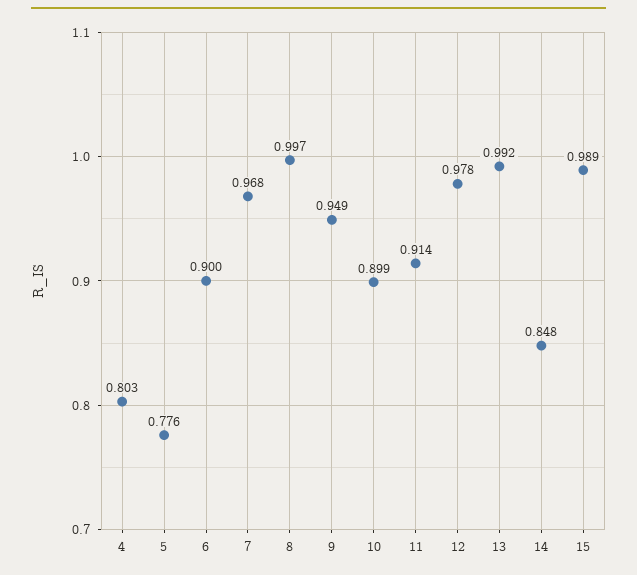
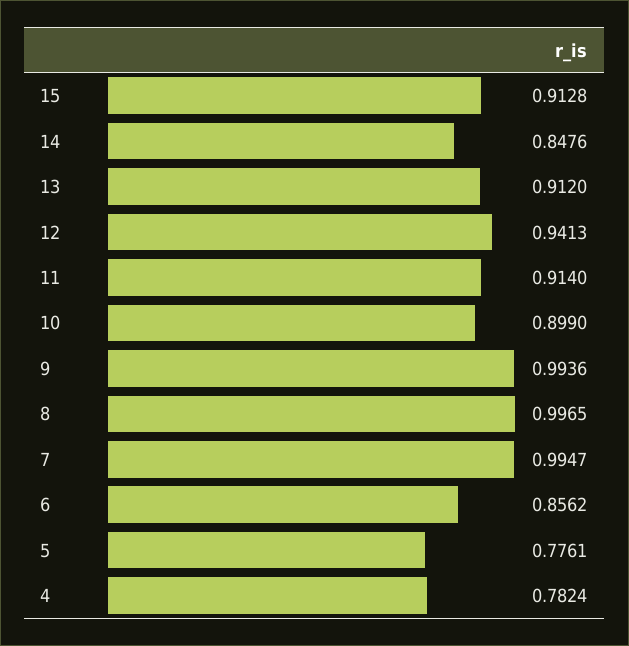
4: 0.803 -> 0.7824
6: 0.9 -> 0.8562
7: 0.968 -> 0.9947
9: 0.949 -> 0.9936
12: 0.978 -> 0.9413
13: 0.992 -> 0.912
15: 0.989 -> 0.9128

